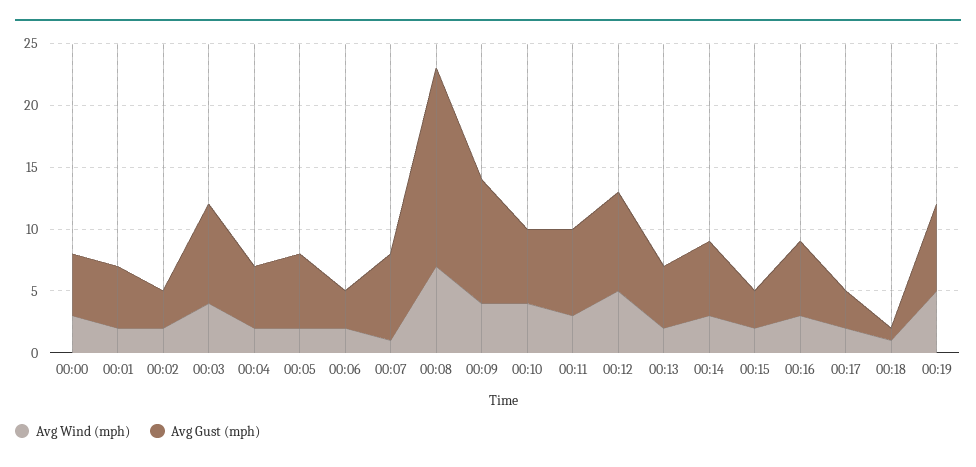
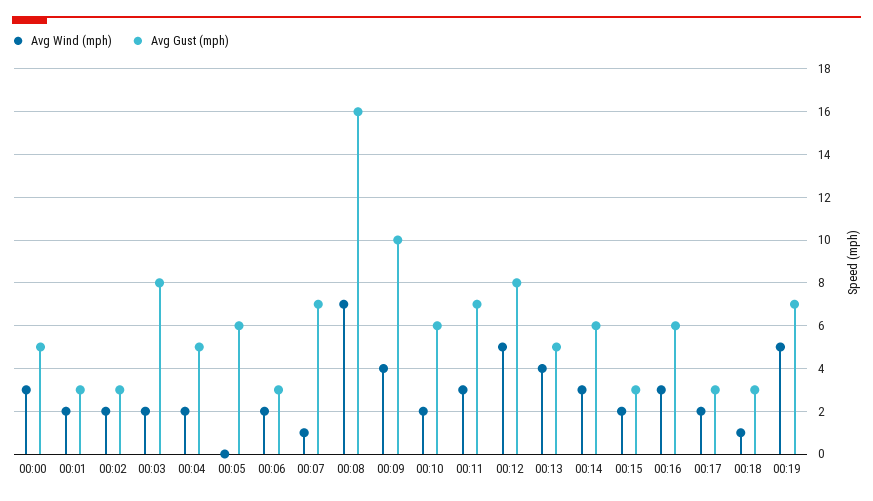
Avg Gust (mph), 00:01: 5 -> 3
Avg Wind (mph), 00:03: 4 -> 2
Avg Wind (mph), 00:05: 2 -> 0
Avg Wind (mph), 00:10: 4 -> 2
Avg Wind (mph), 00:13: 2 -> 4
Avg Gust (mph), 00:18: 1 -> 3

